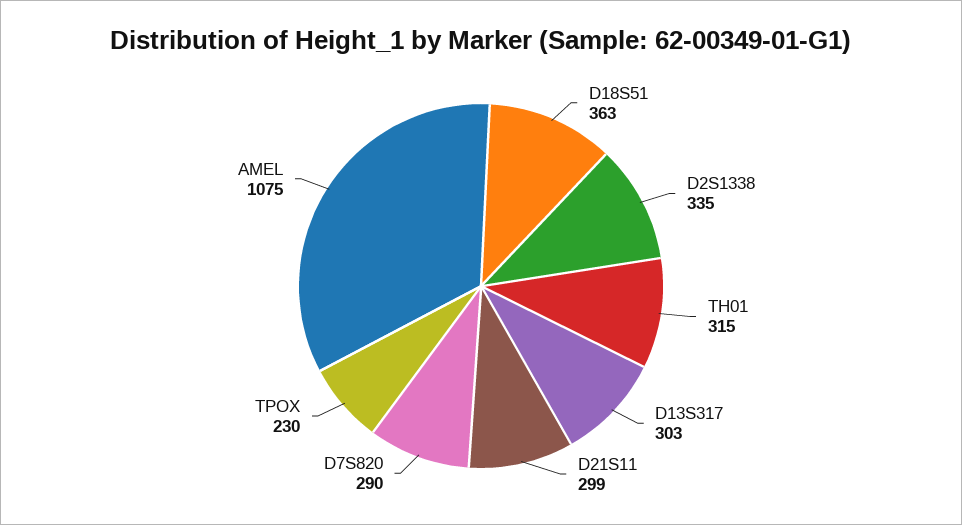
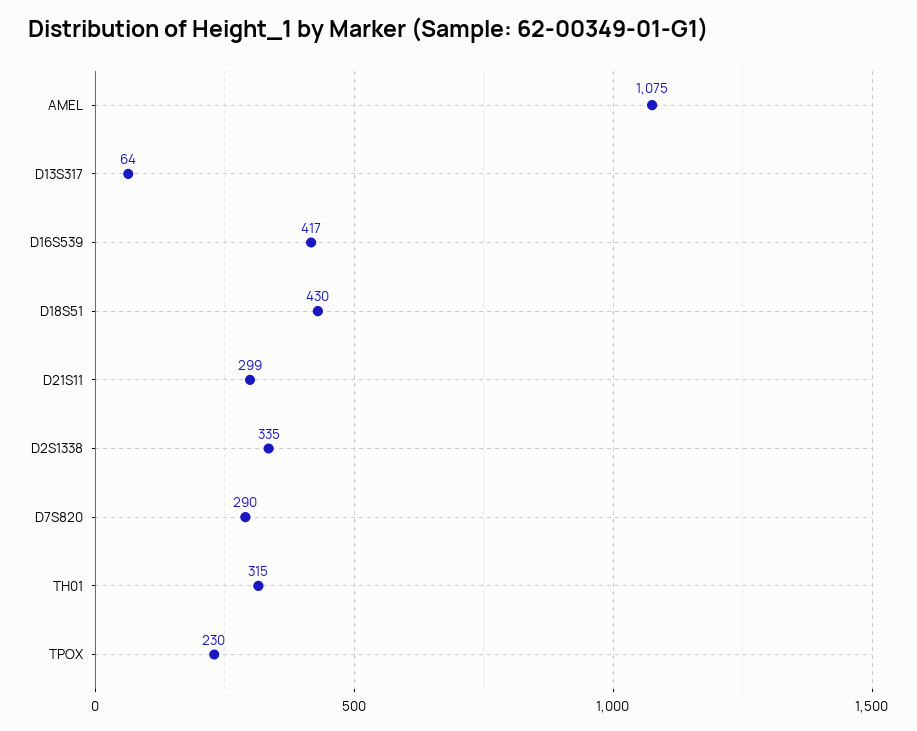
D18S51: 363 -> 430
D13S317: 303 -> 64
D16S539: none -> 417

